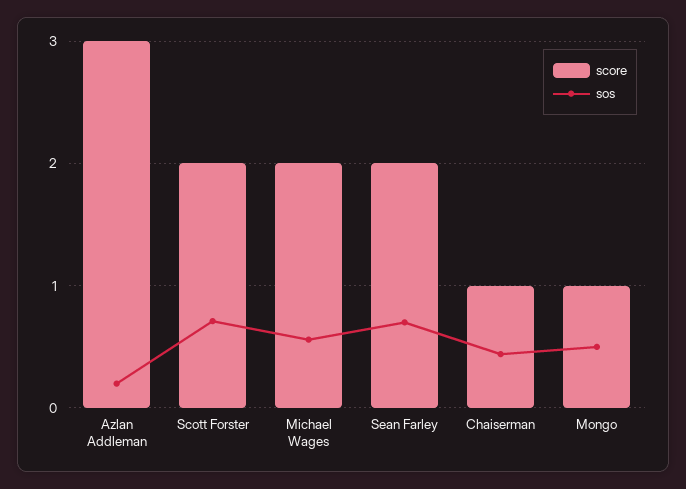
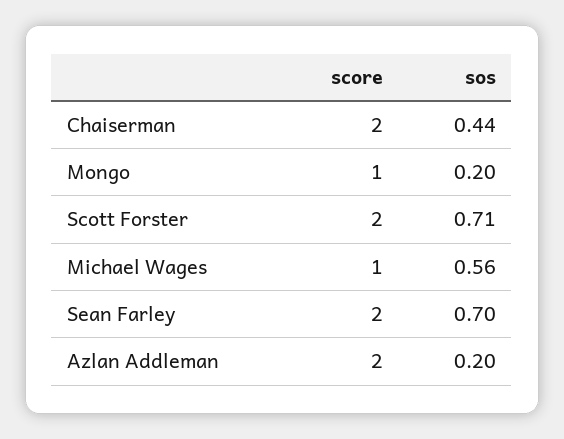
score, Azlan Addleman: 3 -> 2
score, Michael Wages: 2 -> 1
score, Chaiserman: 1 -> 2
sos, Mongo: 0.5 -> 0.2

